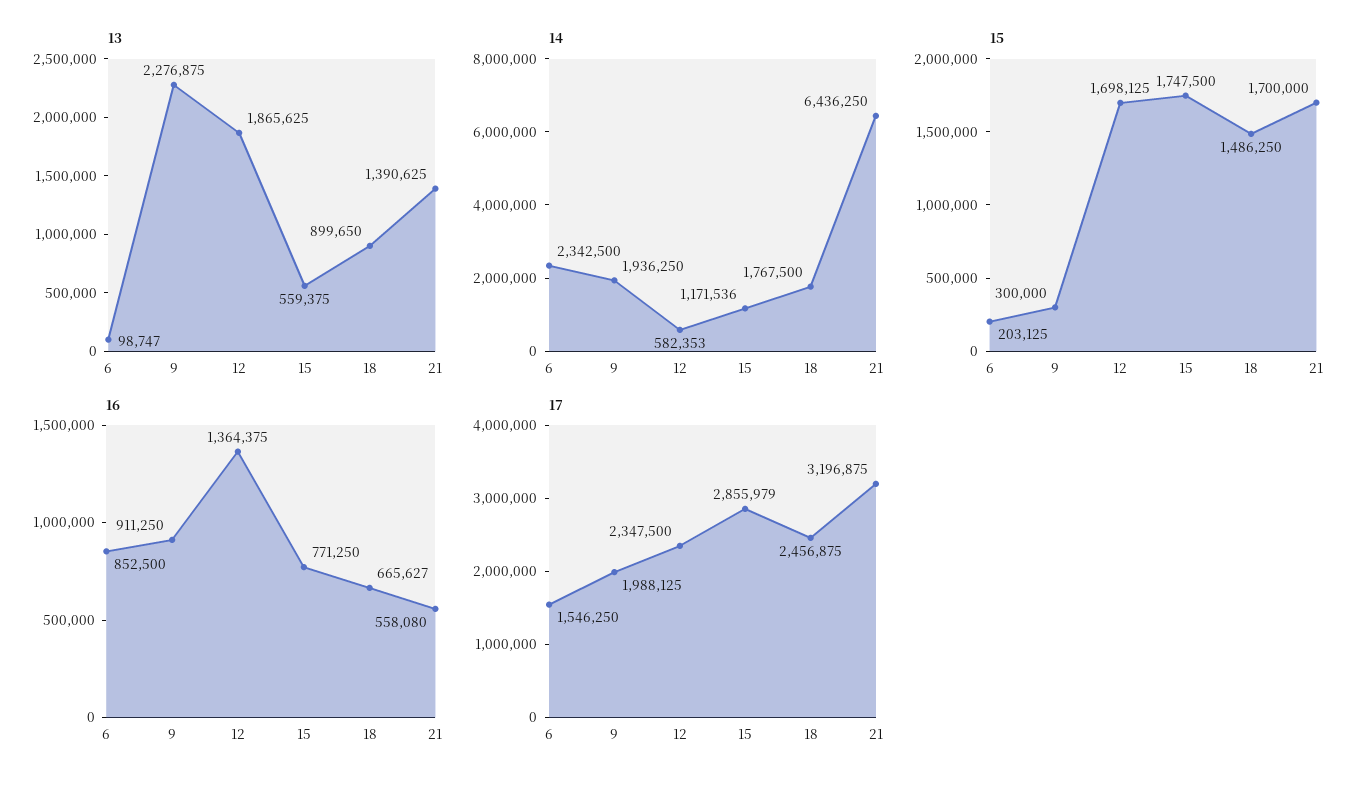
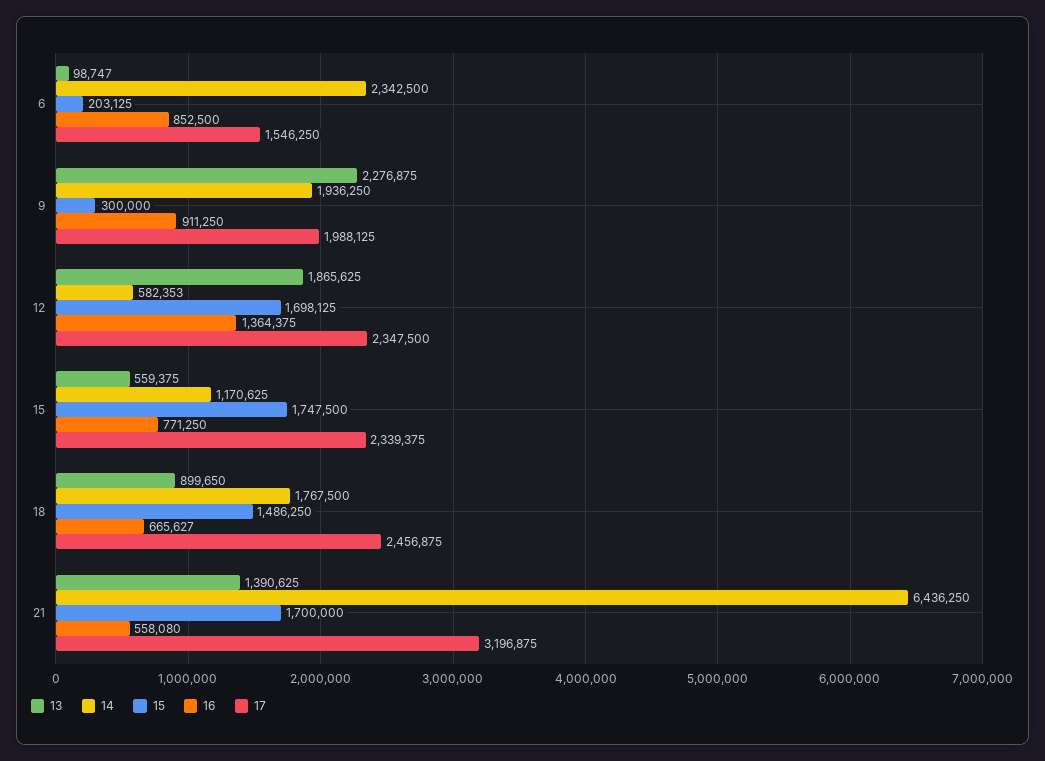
14, 15: 1171536 -> 1170625
17, 15: 2855979 -> 2339375

